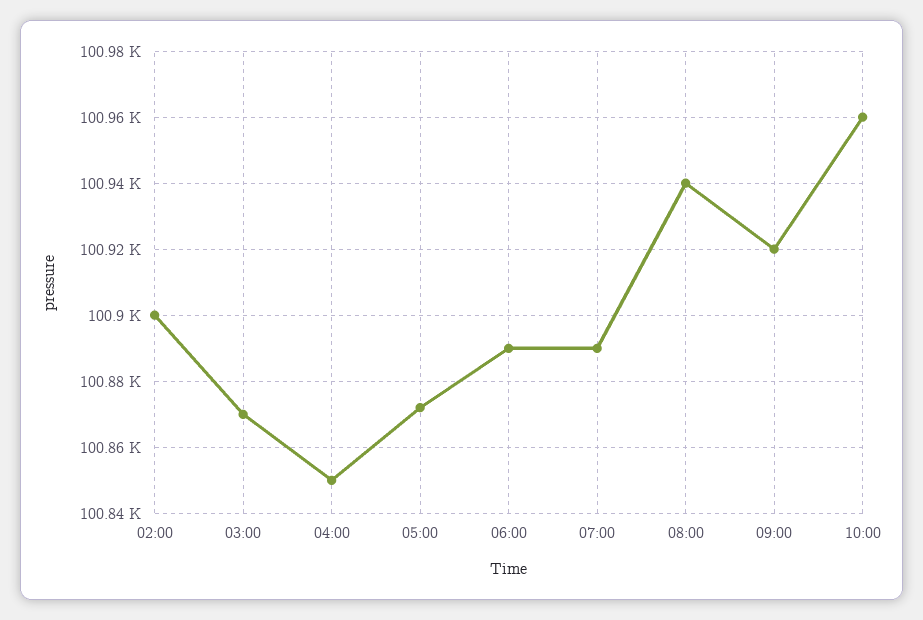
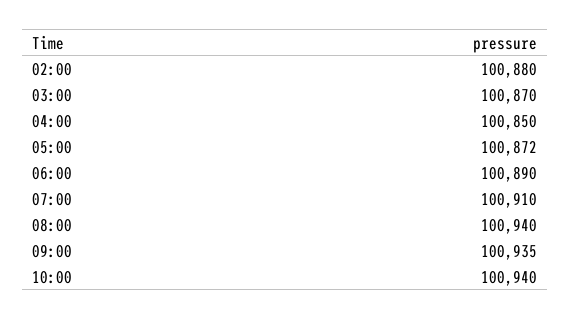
02:00: 100900 -> 100880
07:00: 100890 -> 100910
09:00: 100920 -> 100935
10:00: 100960 -> 100940

